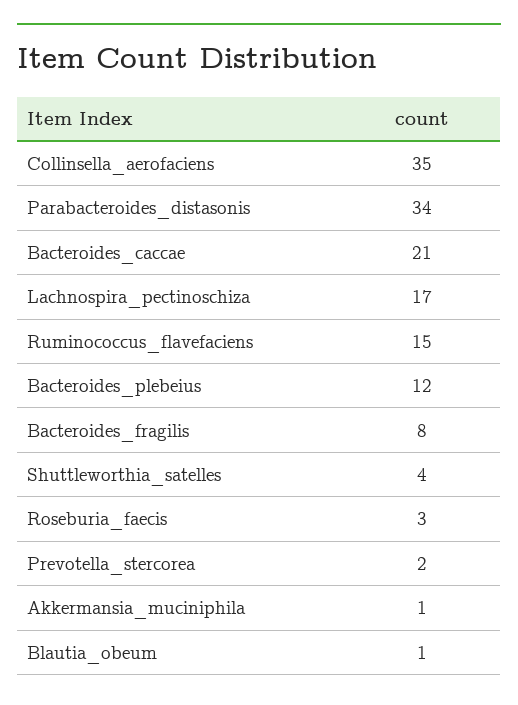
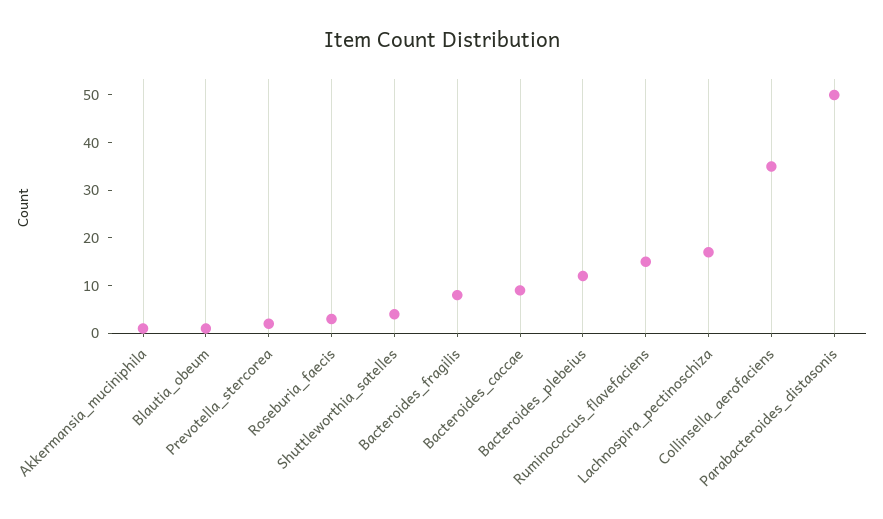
Parabacteroides_distasonis: 34 -> 50
Bacteroides_caccae: 21 -> 10

